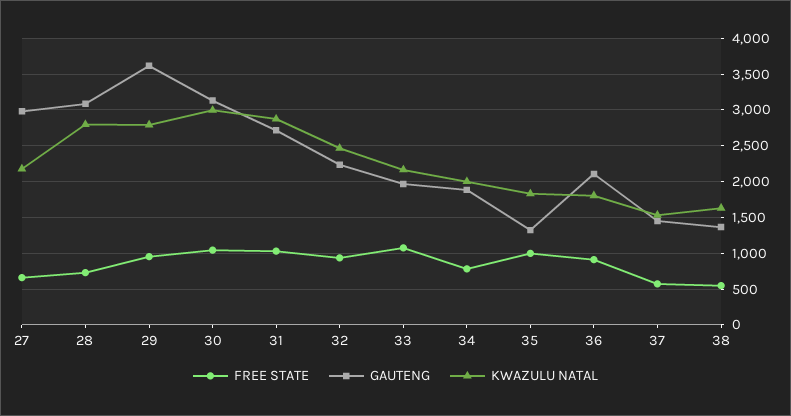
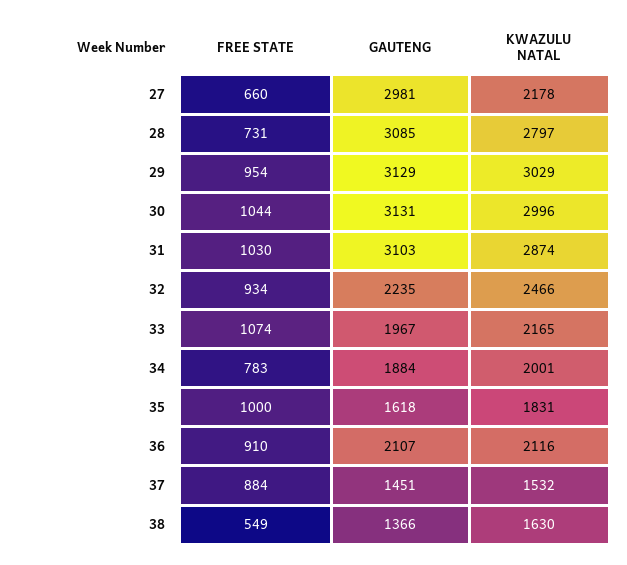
GAUTENG, 29: 3600 -> 3129
KWAZULU NATAL, 29: 2800 -> 3029
GAUTENG, 31: 2700 -> 3103
GAUTENG, 35: 1300 -> 1618
KWAZULU NATAL, 36: 1800 -> 2116
FREE STATE, 37: 600 -> 884

